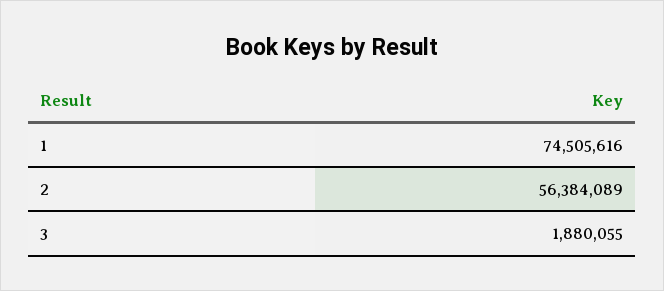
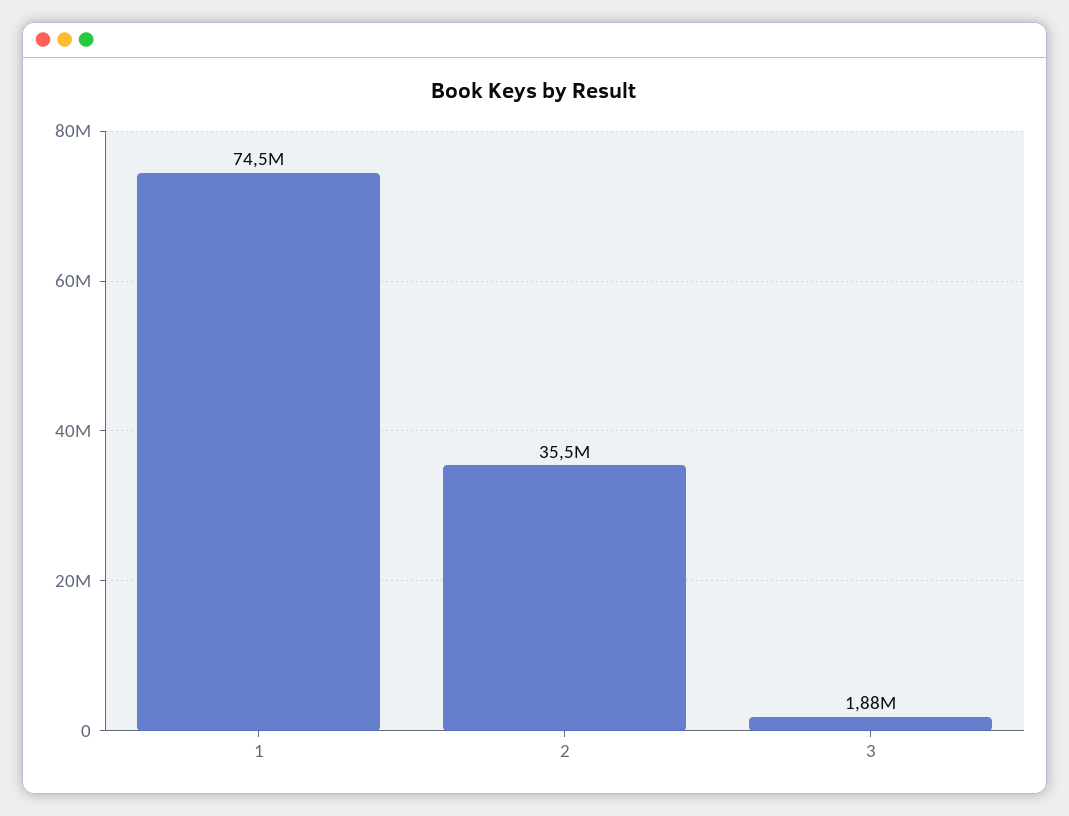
2: 56384089 -> 35500000

